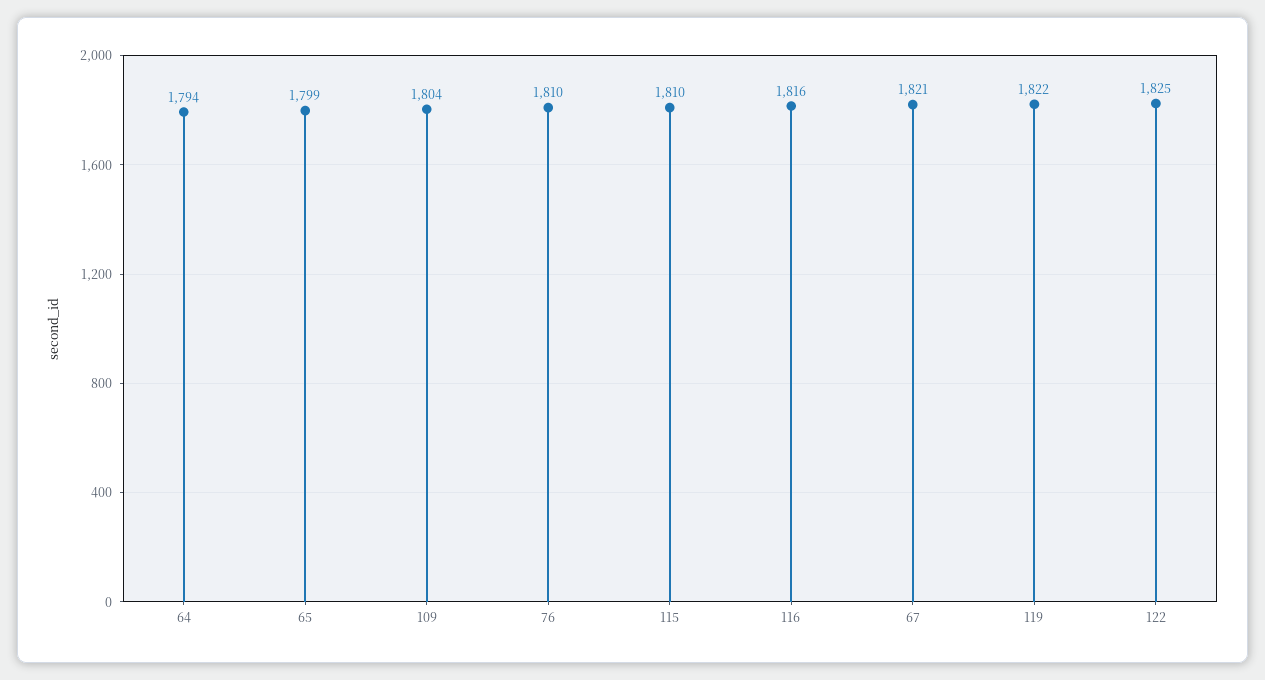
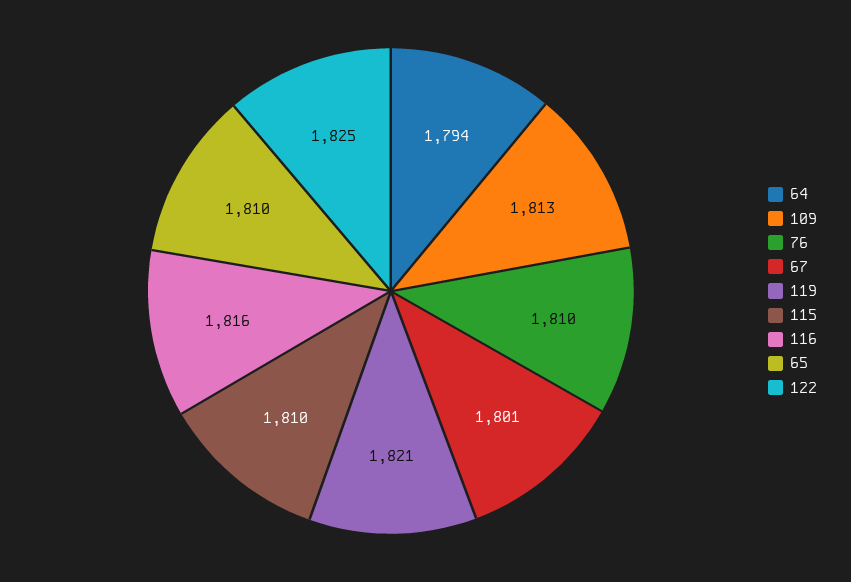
65: 1799 -> 1810
109: 1804 -> 1813
67: 1821 -> 1801
119: 1822 -> 1821

